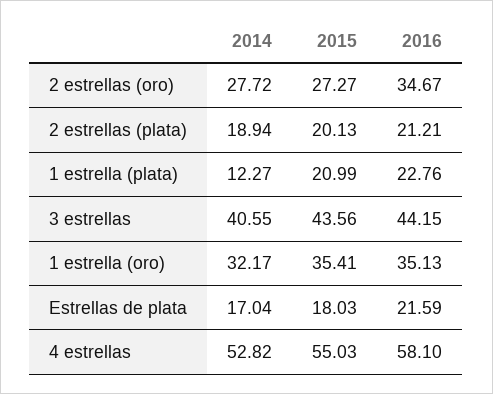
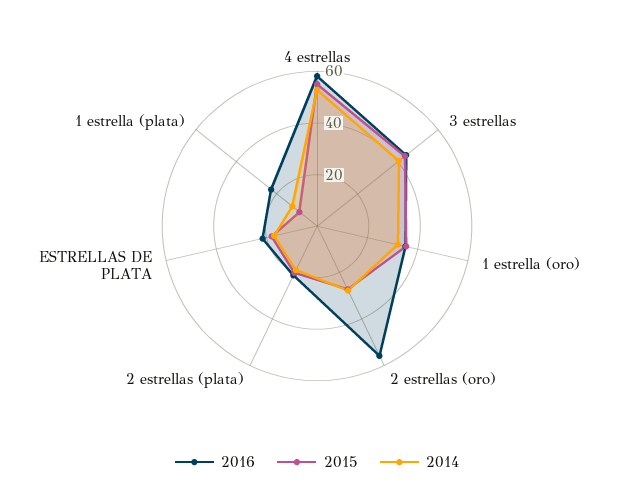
2016, 2 estrellas (oro): 34.67 -> 55
2015, 1 estrella (plata): 20.99 -> 10

